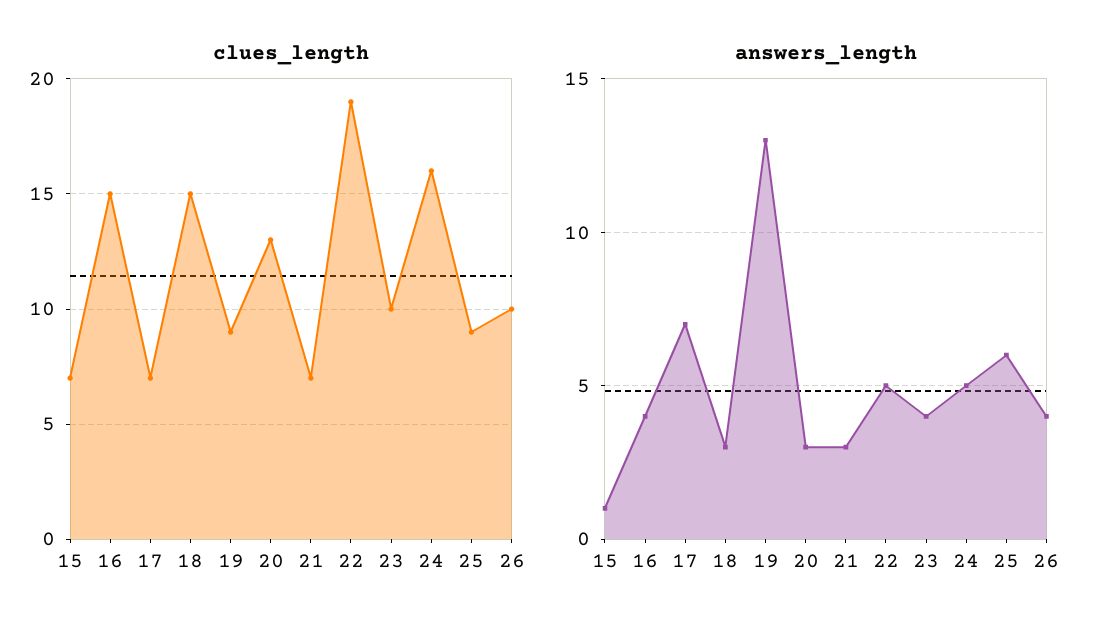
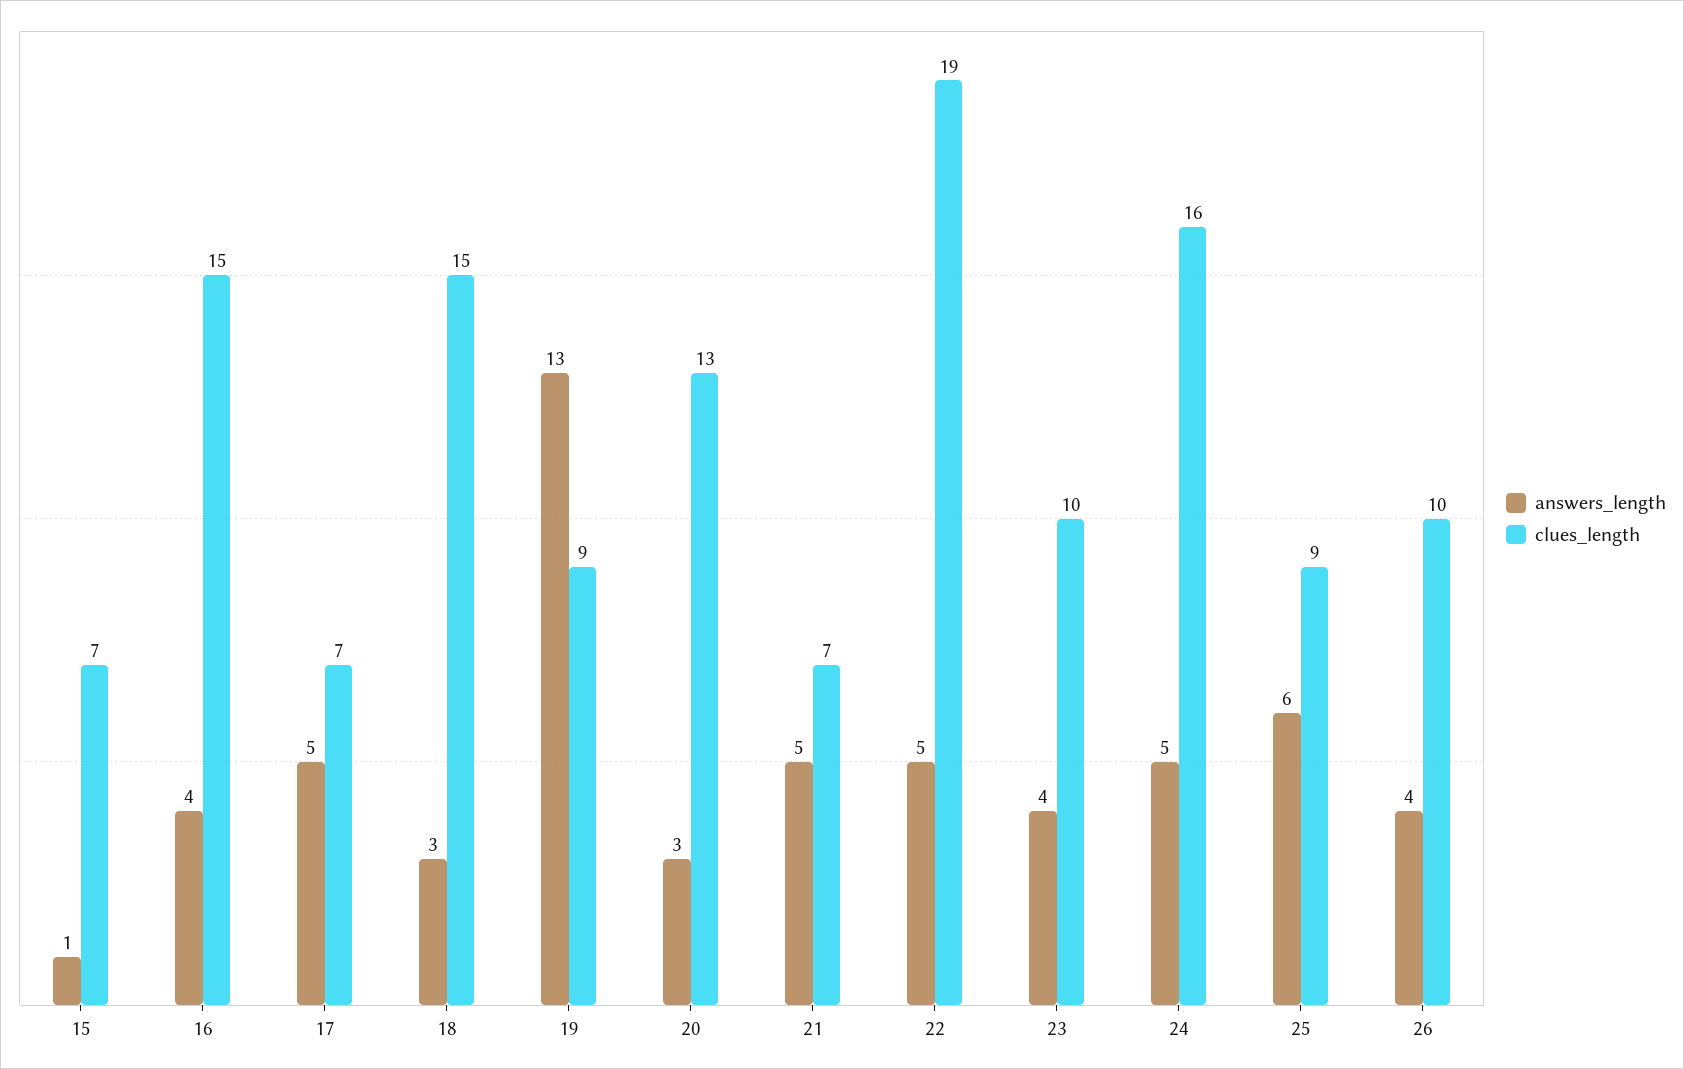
answers_length, 17: 7 -> 5
answers_length, 21: 3 -> 5

